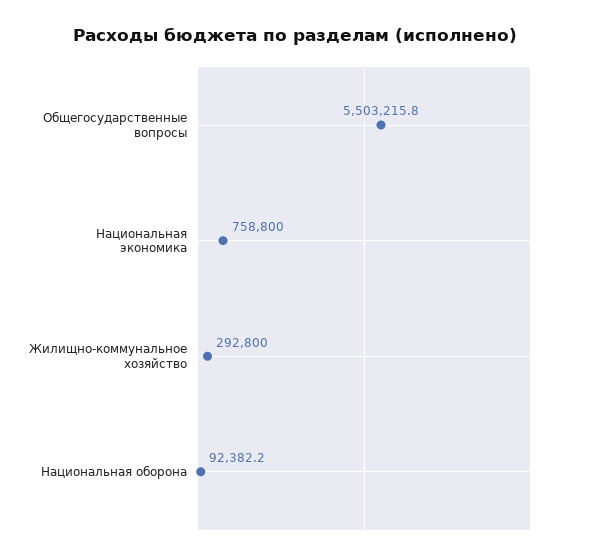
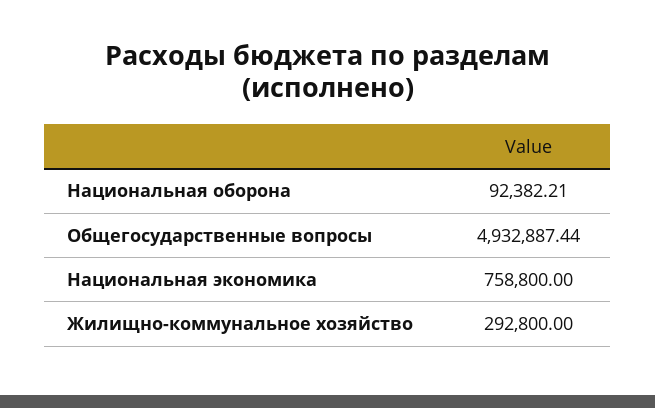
Общегосударственные вопросы: 5503215.8 -> 4932887.44

